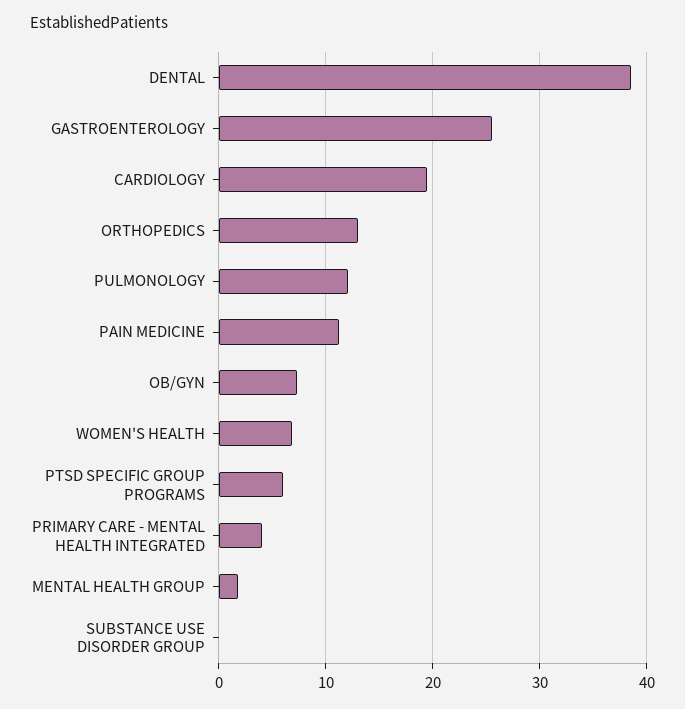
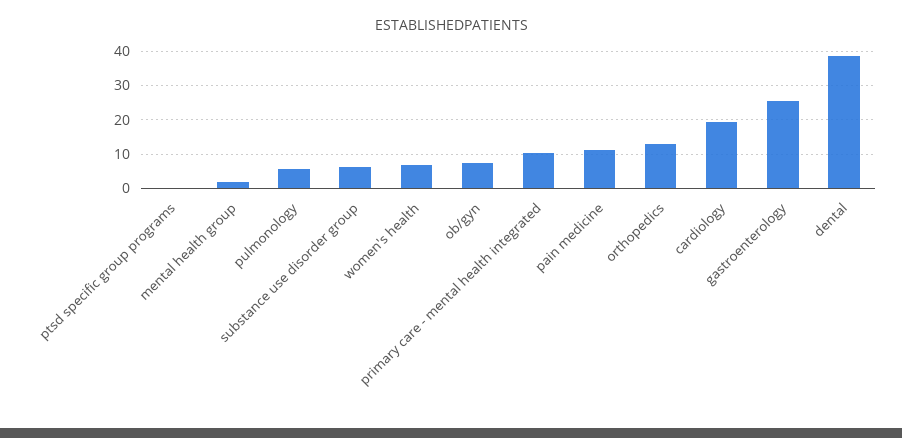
PULMONOLOGY: 12 -> 6
PTSD SPECIFIC GROUP PROGRAMS: 6 -> 0
PRIMARY CARE - MENTAL HEALTH INTEGRATED: 4 -> 10
SUBSTANCE USE DISORDER GROUP: 0 -> 6

